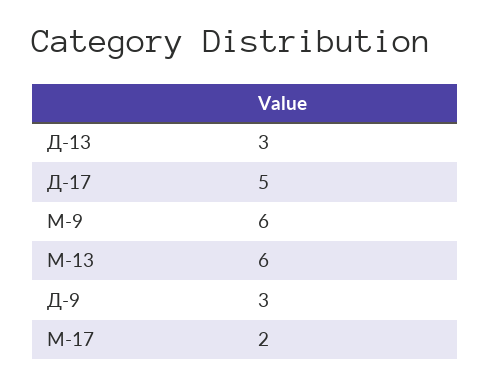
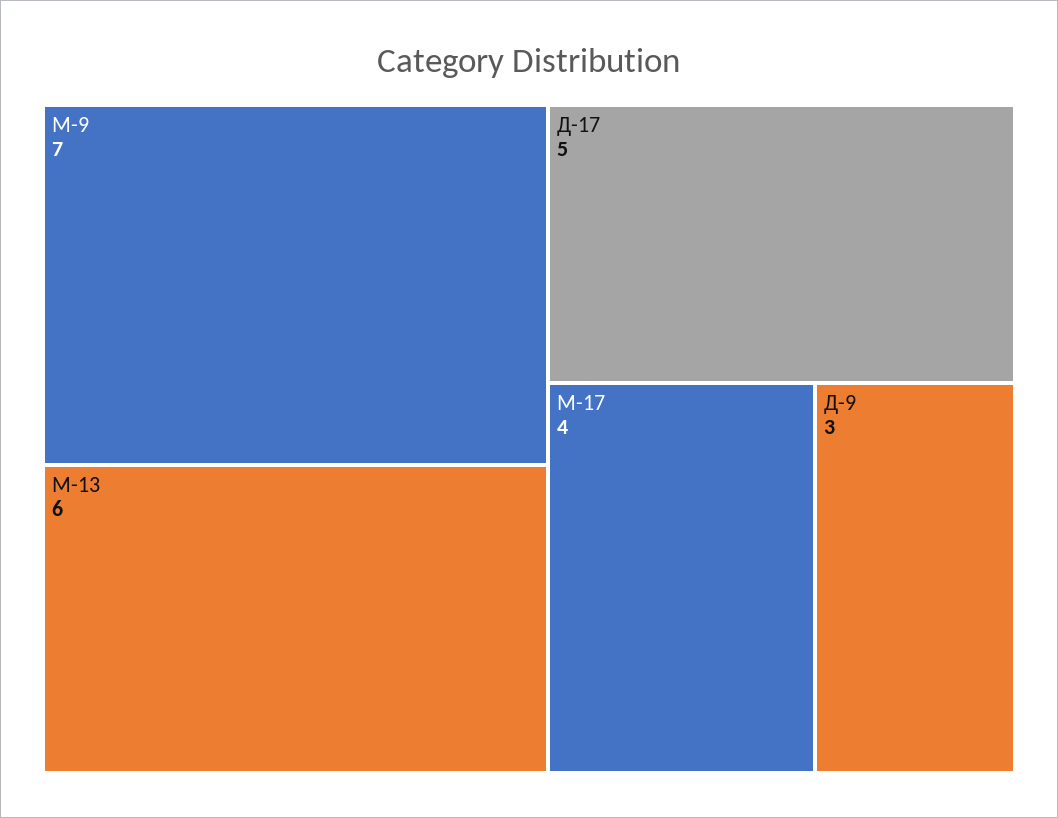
Д-13: 3 -> none
М-9: 6 -> 7
М-17: 2 -> 4

